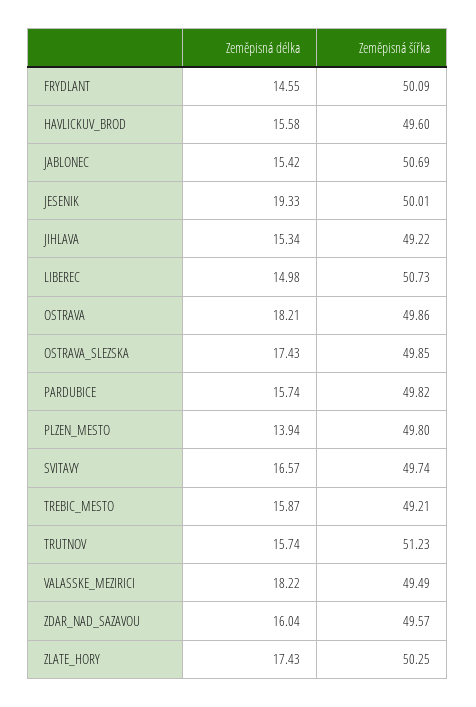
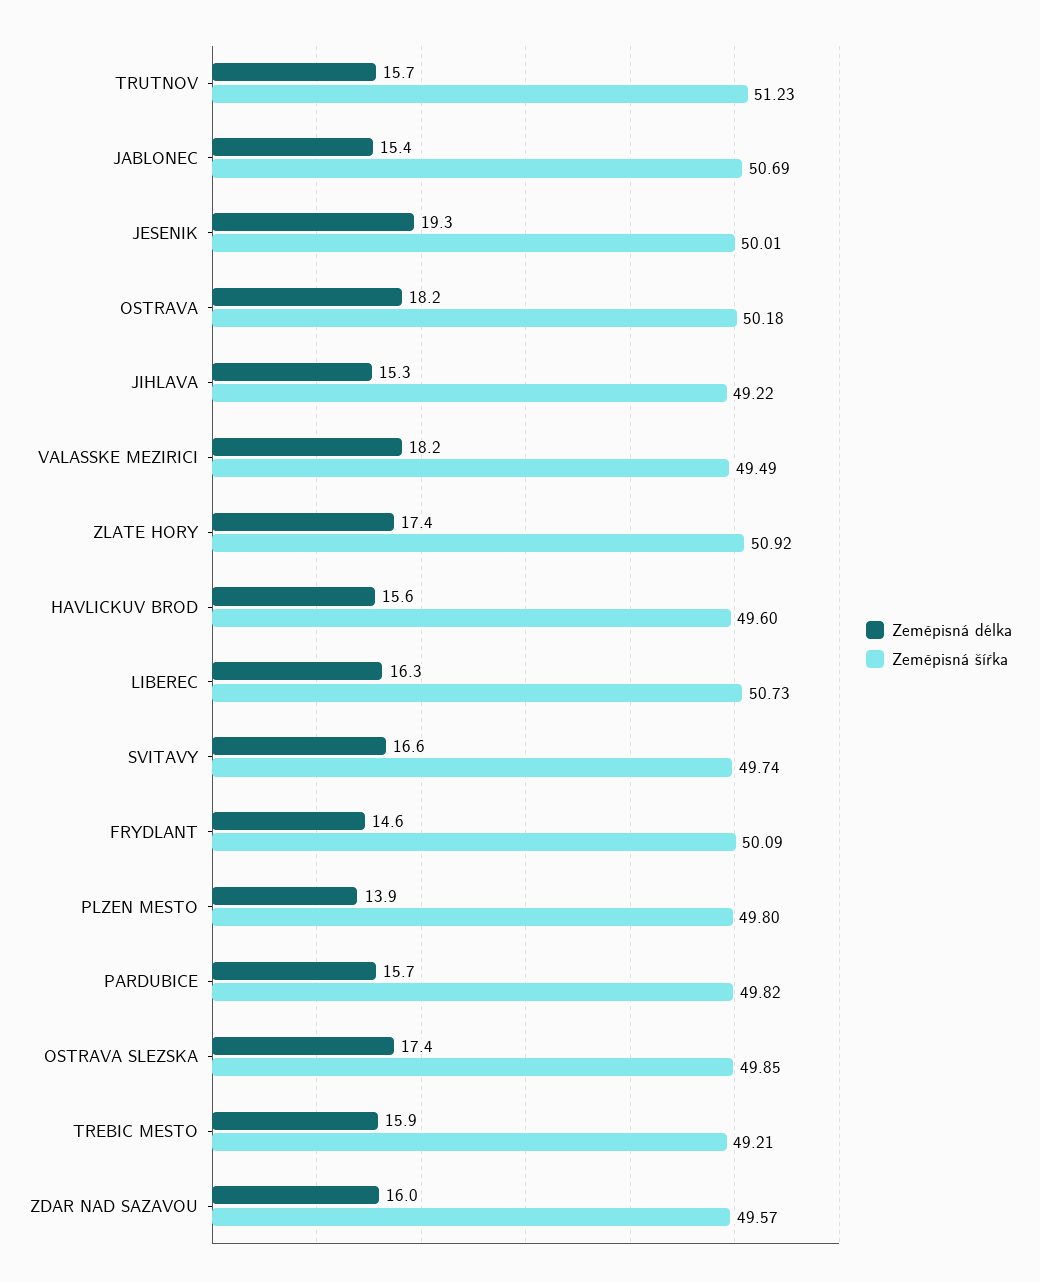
Zeměpisná délka, LIBEREC: 14.98 -> 16.3
Zeměpisná šířka, OSTRAVA: 49.86 -> 50.18
Zeměpisná šířka, ZLATE_HORY: 50.25 -> 50.92

